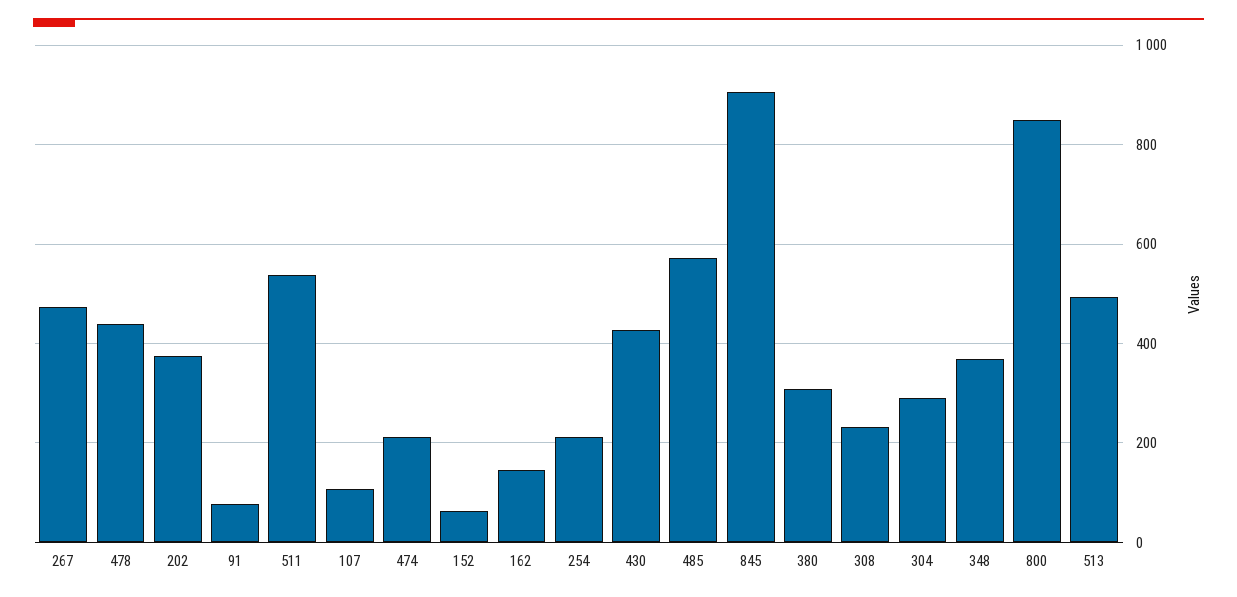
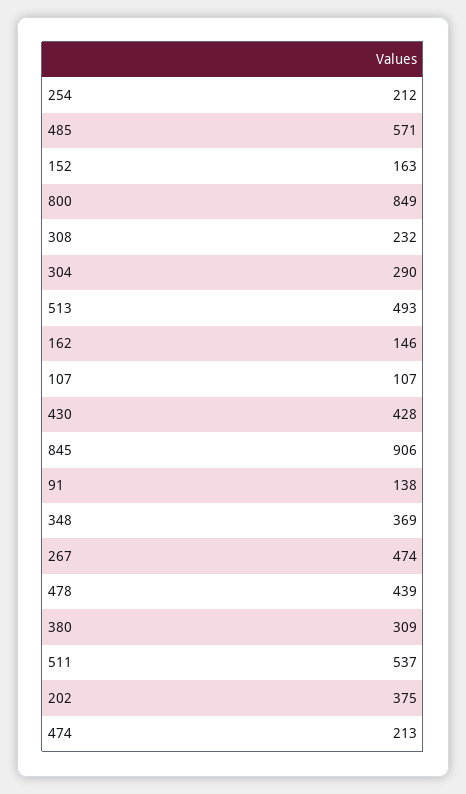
91: 80 -> 138
152: 60 -> 163

